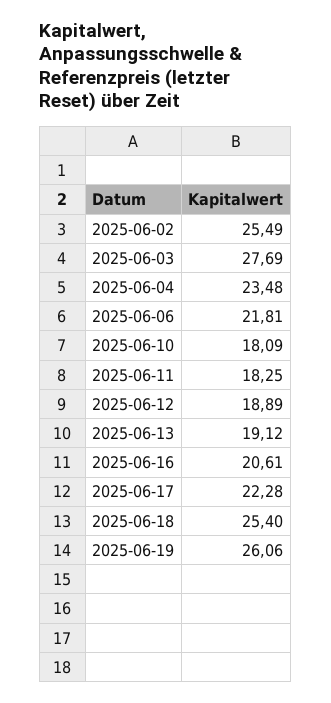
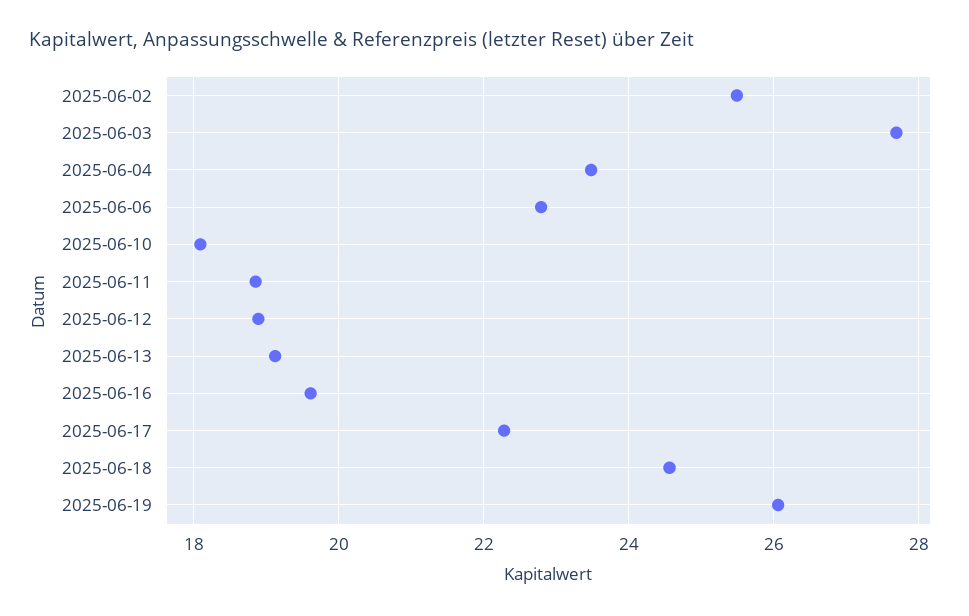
2025-06-06: 21.81 -> 22.8
2025-06-11: 18.25 -> 18.8
2025-06-16: 20.61 -> 19.6
2025-06-18: 25.4 -> 24.6

